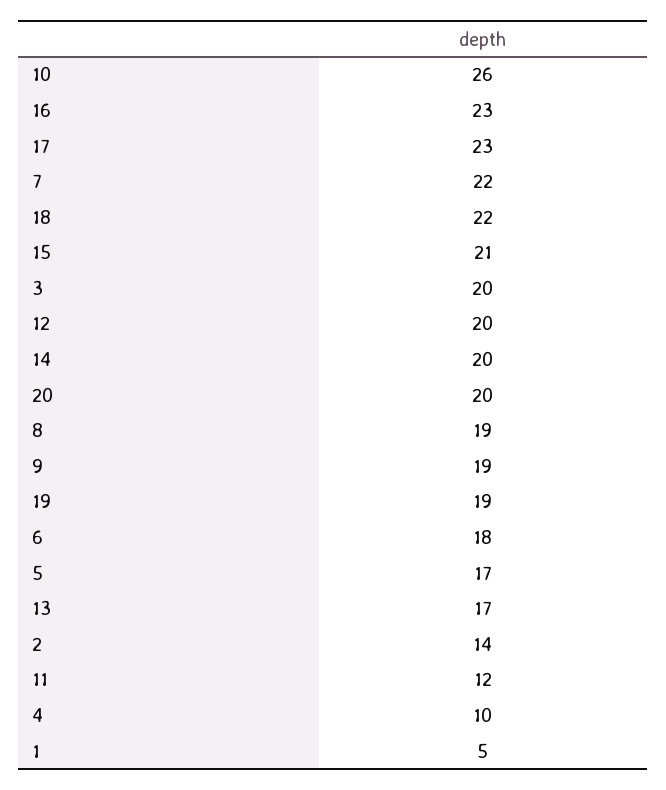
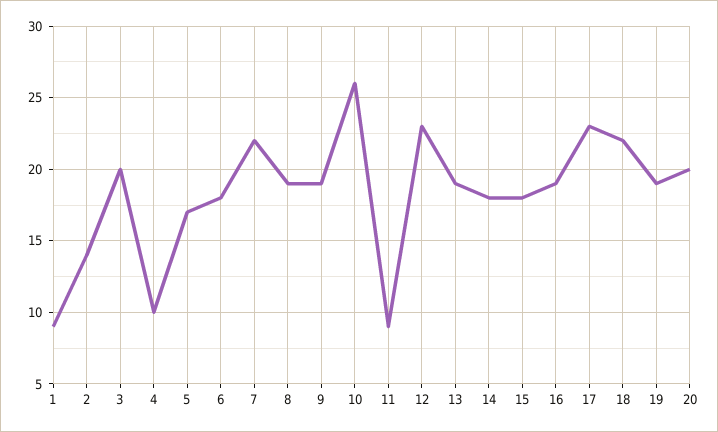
16: 23 -> 19
15: 21 -> 18
12: 20 -> 23
14: 20 -> 18
13: 17 -> 19
11: 12 -> 9
1: 5 -> 9

